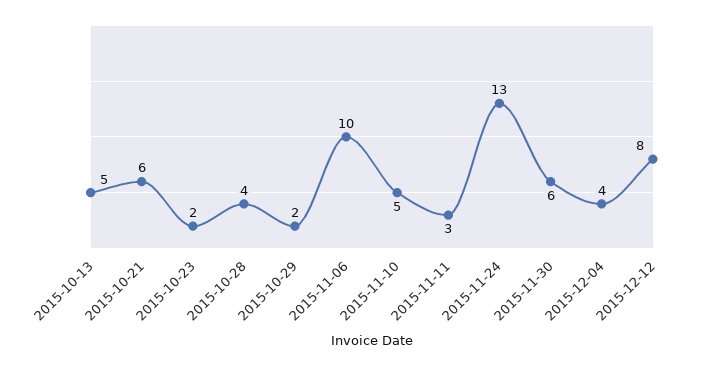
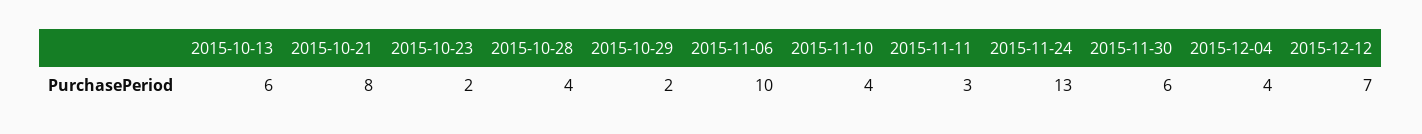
2015-10-13: 5 -> 6
2015-10-21: 6 -> 8
2015-11-10: 5 -> 4
2015-12-12: 8 -> 7

